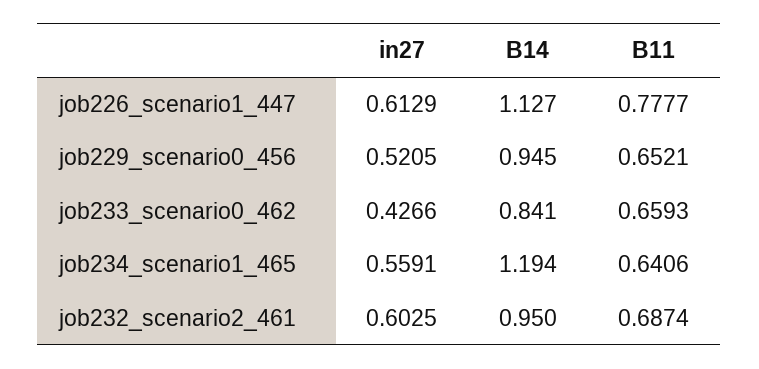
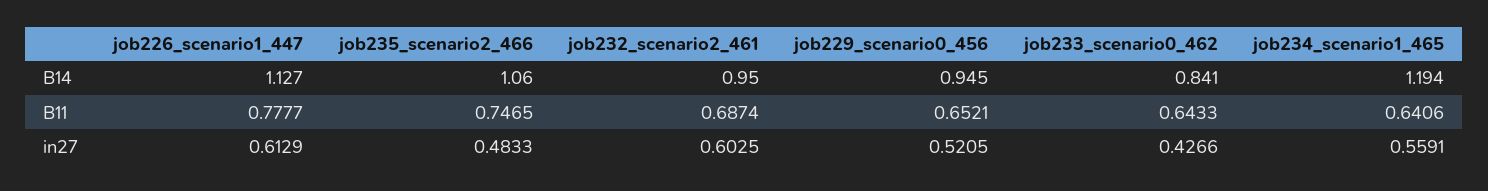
B11, job233_scenario0_462: 0.6593 -> 0.6433
B14, job235_scenario2_466: none -> 1.06
B11, job235_scenario2_466: none -> 0.7465
in27, job235_scenario2_466: none -> 0.4833

